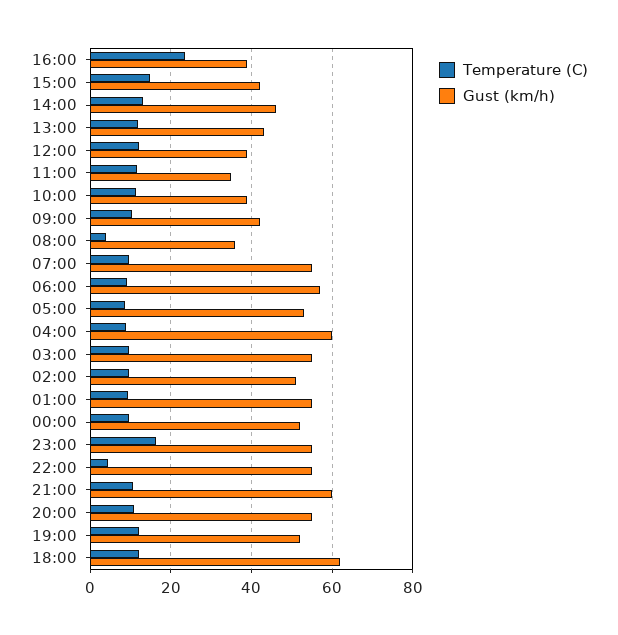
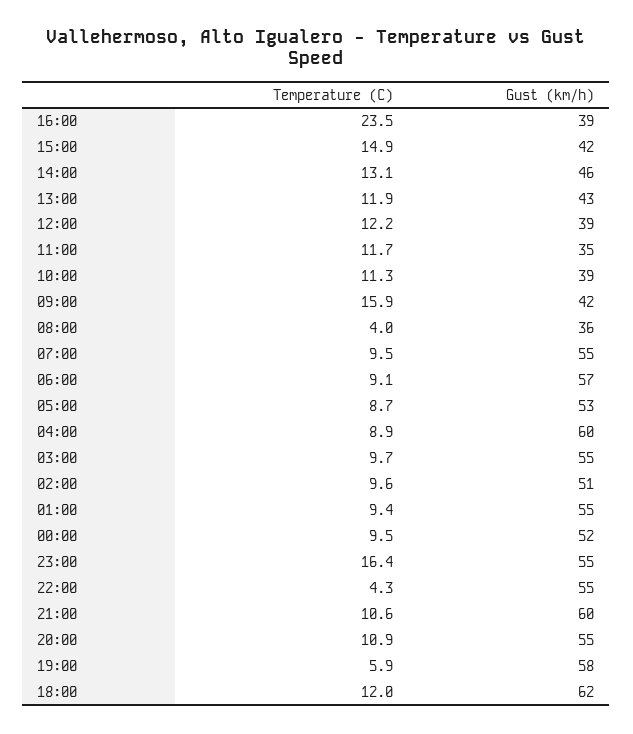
Temperature (C), 09:00: 10 -> 15.9
Temperature (C), 19:00: 12 -> 5.9
Gust (km/h), 19:00: 52 -> 58

